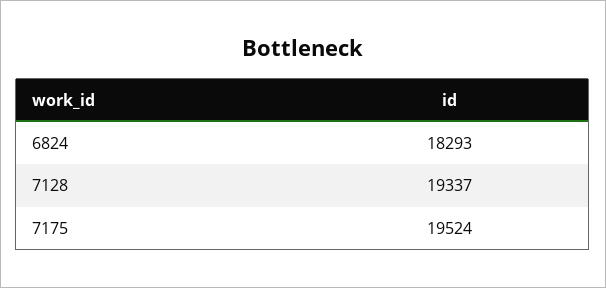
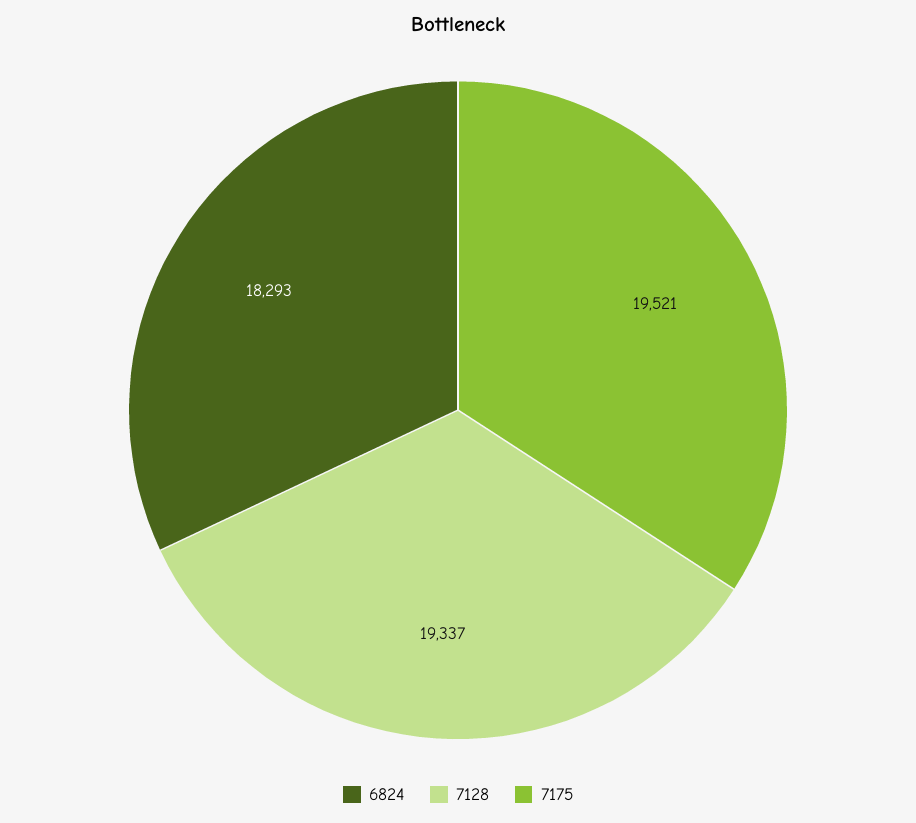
7175: 19524 -> 19521

